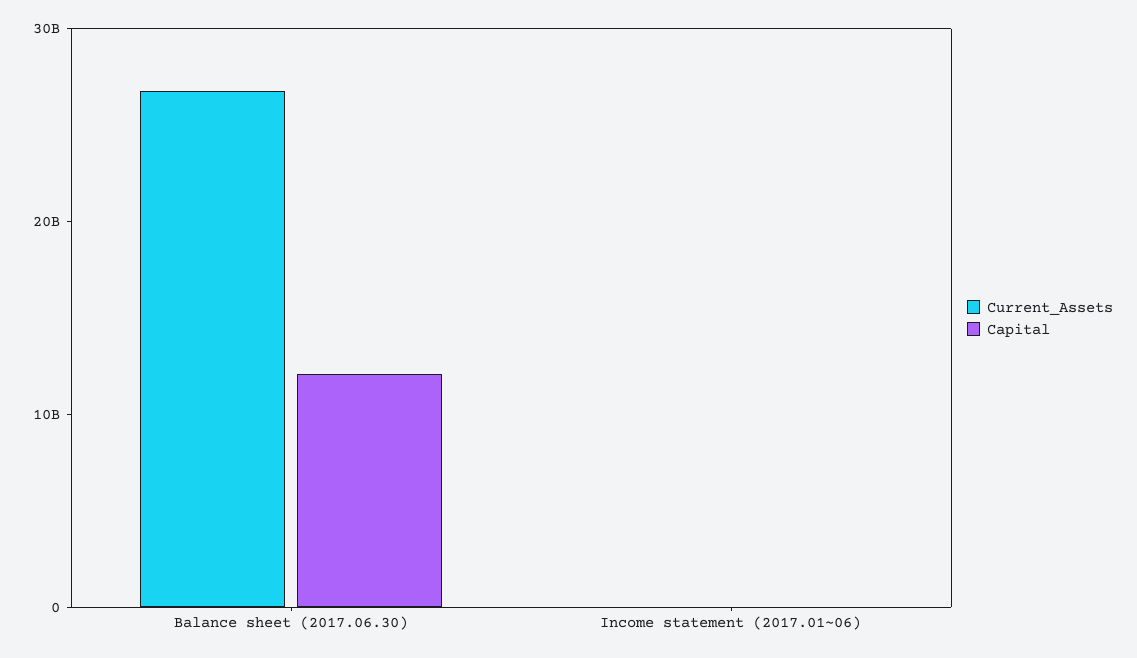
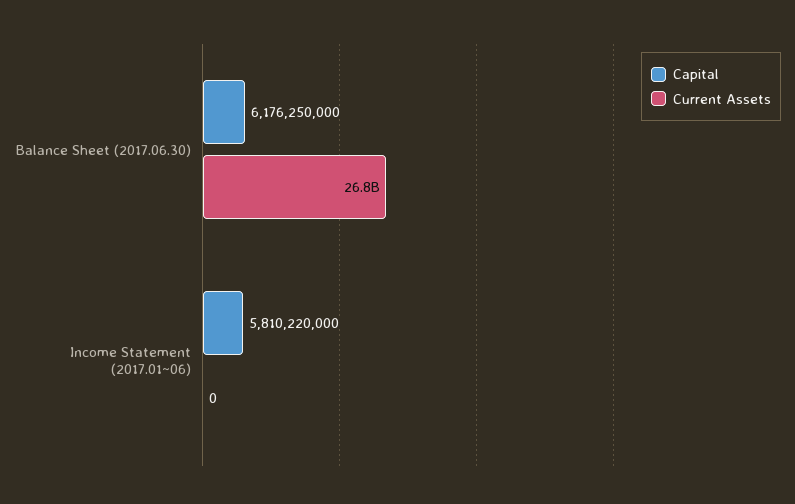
Capital, Balance sheet (2017.06.30): 12000000000 -> 6176250000
Capital, Income statement (2017.01~06): 0 -> 5810220000

